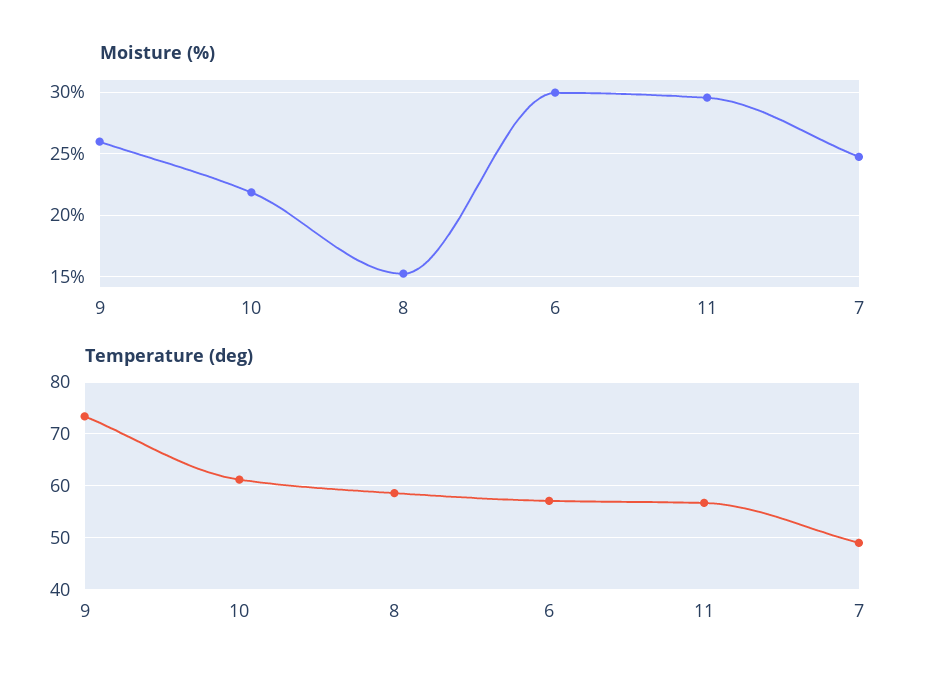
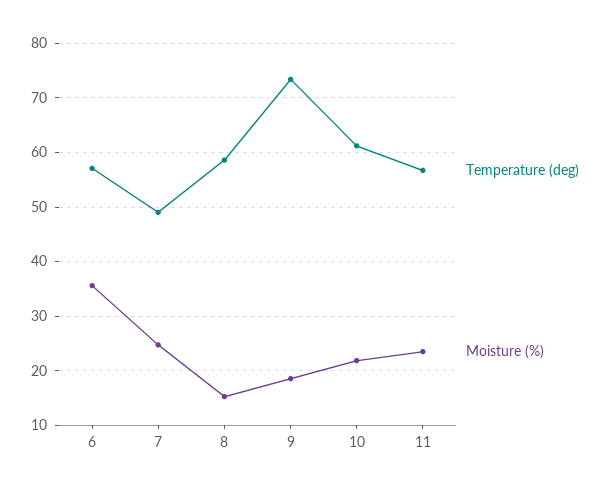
Moisture (%), 9: 26 -> 18
Moisture (%), 6: 30 -> 36
Moisture (%), 11: 29.5 -> 24

